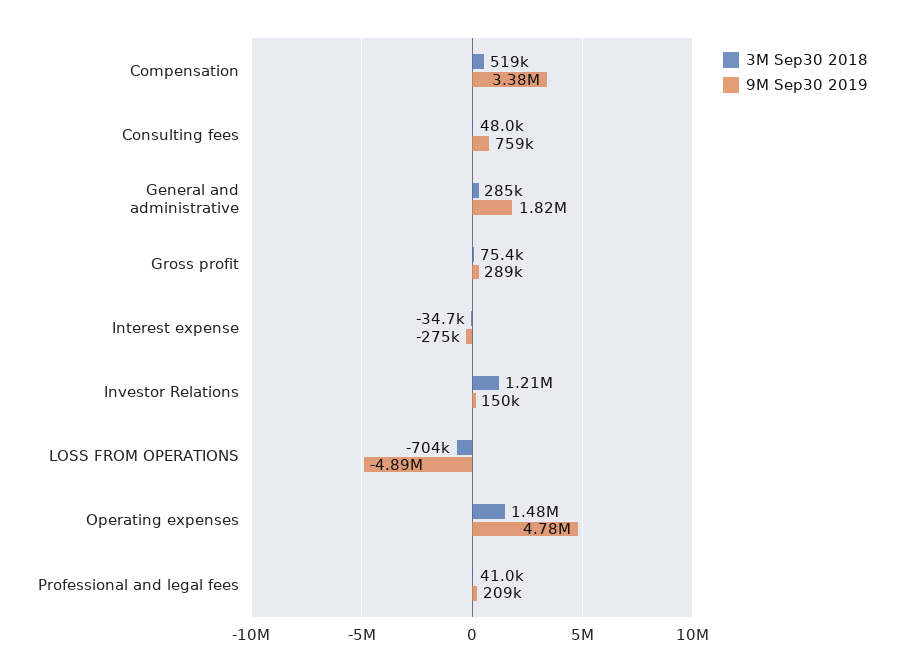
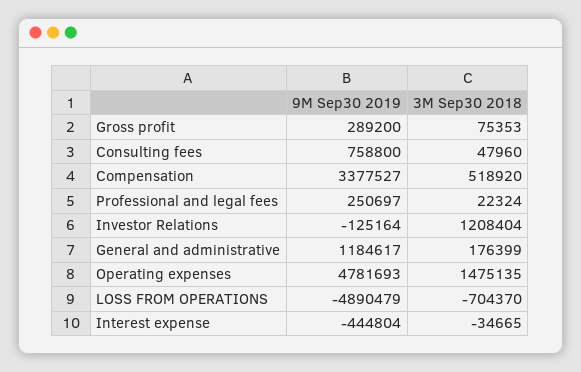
3M Sep30 2018, General and administrative: 285000 -> 176399
9M Sep30 2019, General and administrative: 1820000 -> 1184617
9M Sep30 2019, Interest expense: -275000 -> -444804
9M Sep30 2019, Investor Relations: 150000 -> -125164
3M Sep30 2018, Professional and legal fees: 41000 -> 22324
9M Sep30 2019, Professional and legal fees: 209000 -> 250697

